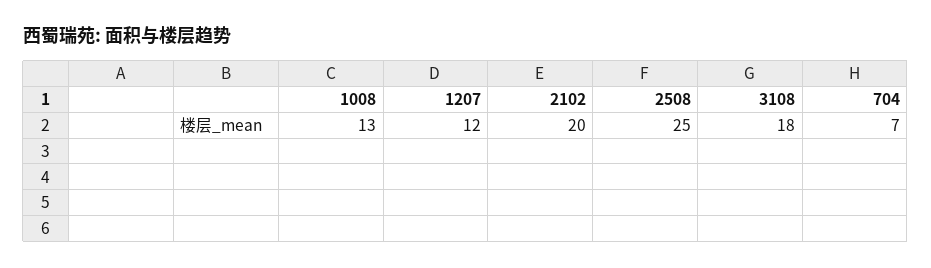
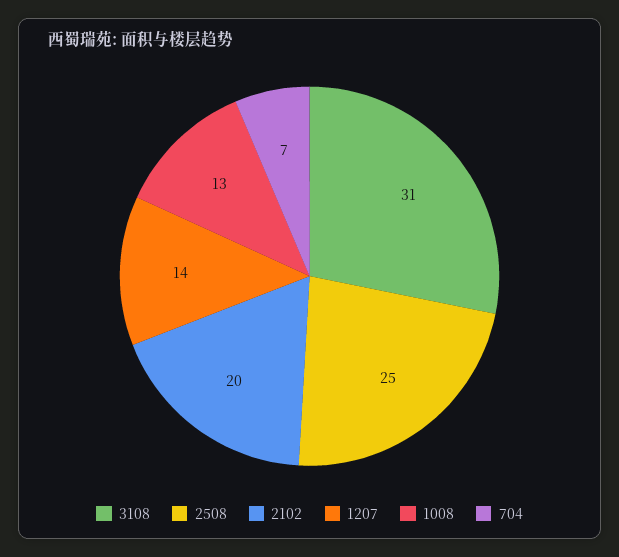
1207: 12 -> 14
3108: 18 -> 31

